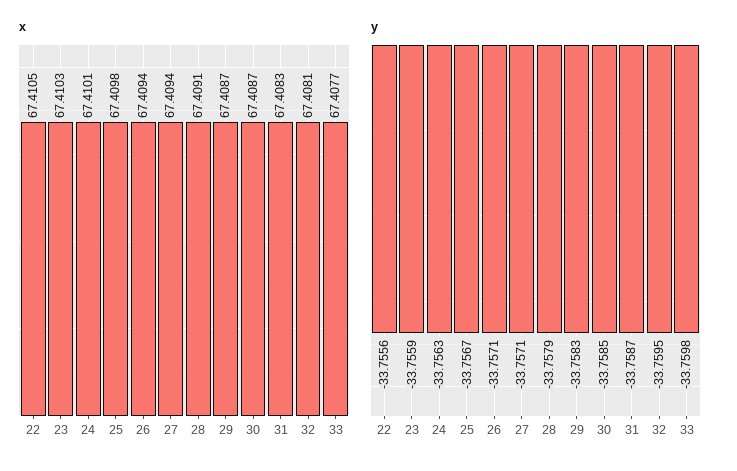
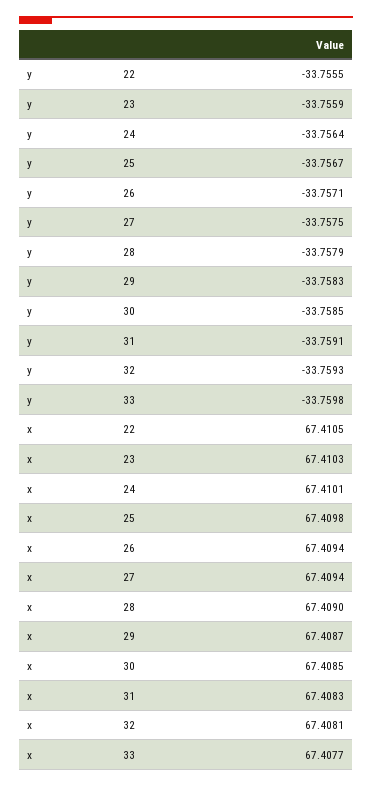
x, 28: 67.4091 -> 67.409
x, 30: 67.4087 -> 67.4085
y, 22: -33.7556 -> -33.7555
y, 24: -33.7563 -> -33.7564
y, 27: -33.7571 -> -33.7575
y, 31: -33.7587 -> -33.7591
y, 32: -33.7595 -> -33.7593

